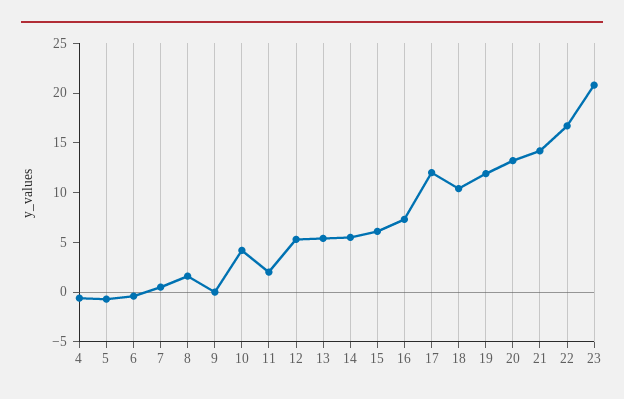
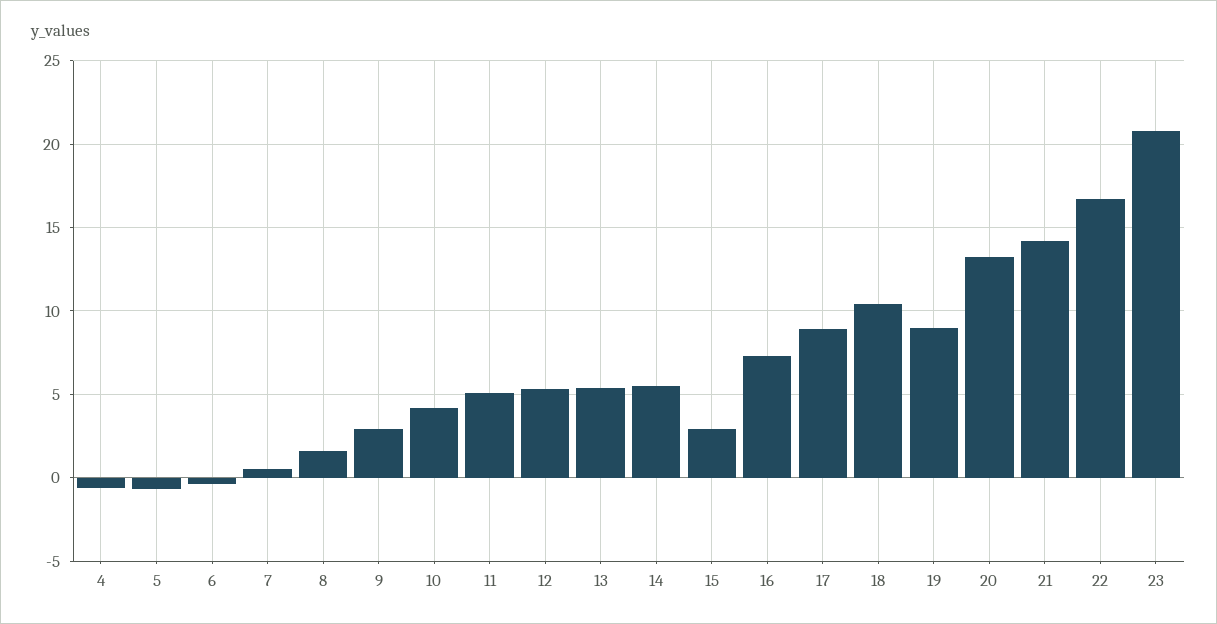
9: 0 -> 3
11: 2 -> 5
15: 6 -> 3
17: 12 -> 9
19: 12 -> 9

